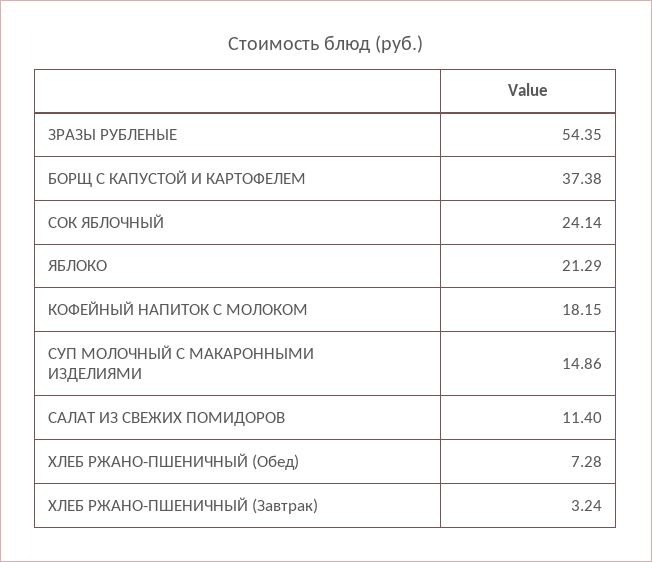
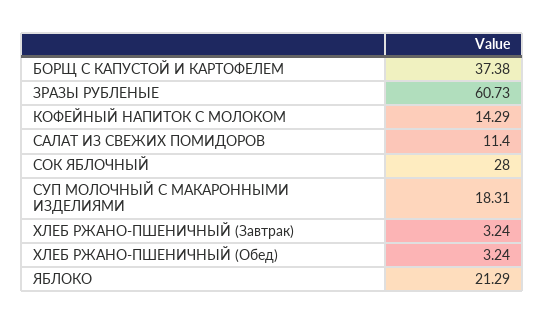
ЗРАЗЫ РУБЛЕНЫЕ: 54.35 -> 60.73
СОК ЯБЛОЧНЫЙ: 24.14 -> 28
КОФЕЙНЫЙ НАПИТОК С МОЛОКОМ: 18.15 -> 14.29
СУП МОЛОЧНЫЙ С МАКАРОННЫМИ ИЗДЕЛИЯМИ: 14.86 -> 18.31
ХЛЕБ РЖАНО-ПШЕНИЧНЫЙ (Обед): 7.28 -> 3.24

